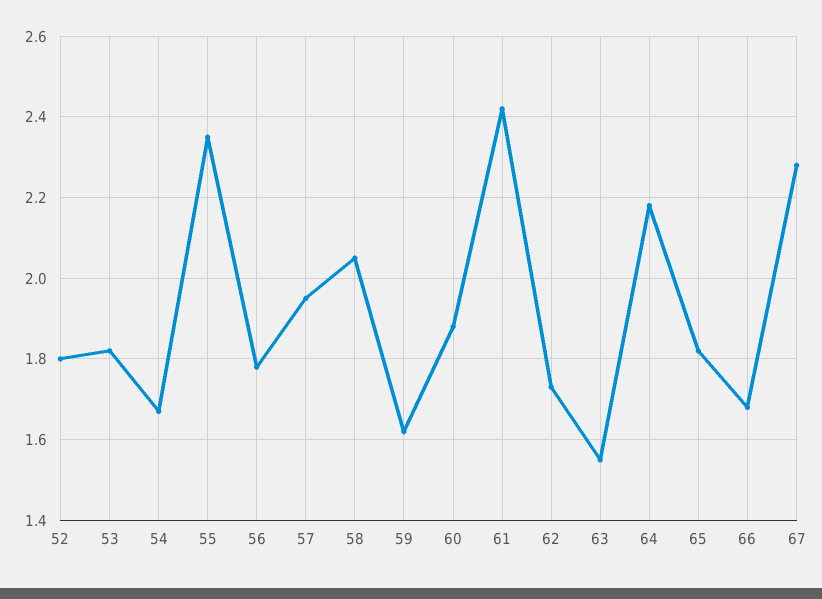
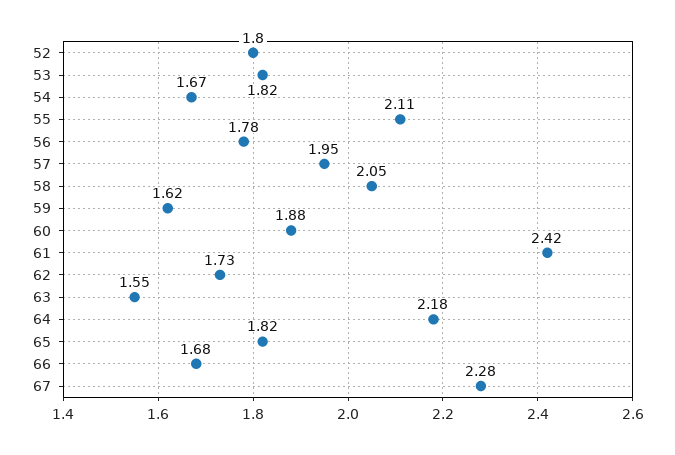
55: 2.35 -> 2.11

